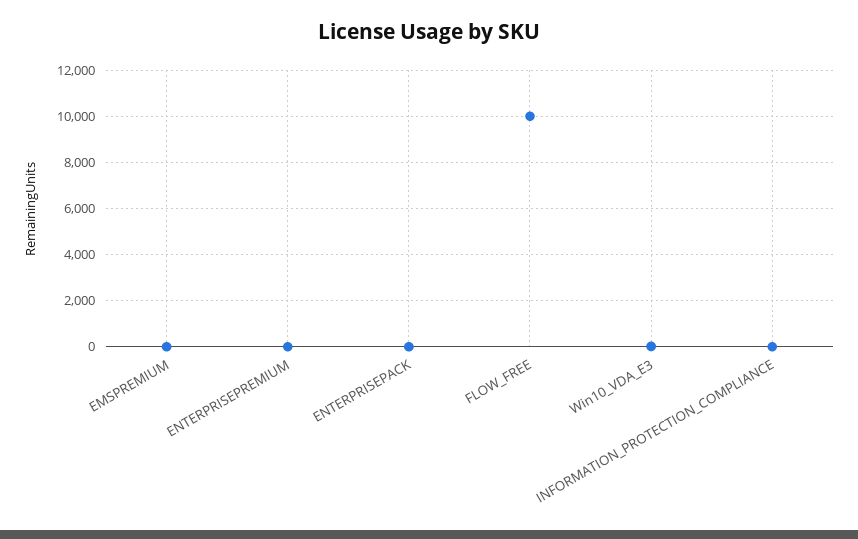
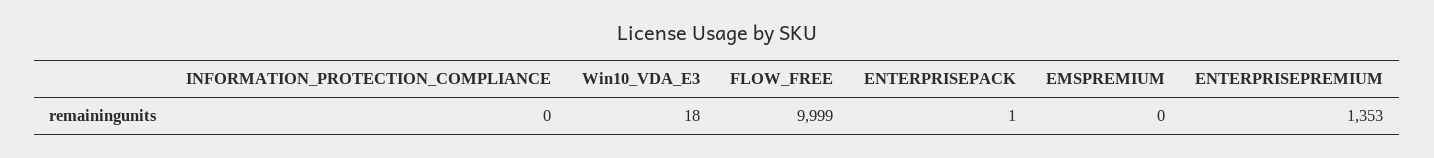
ENTERPRISEPREMIUM: 0 -> 1353

